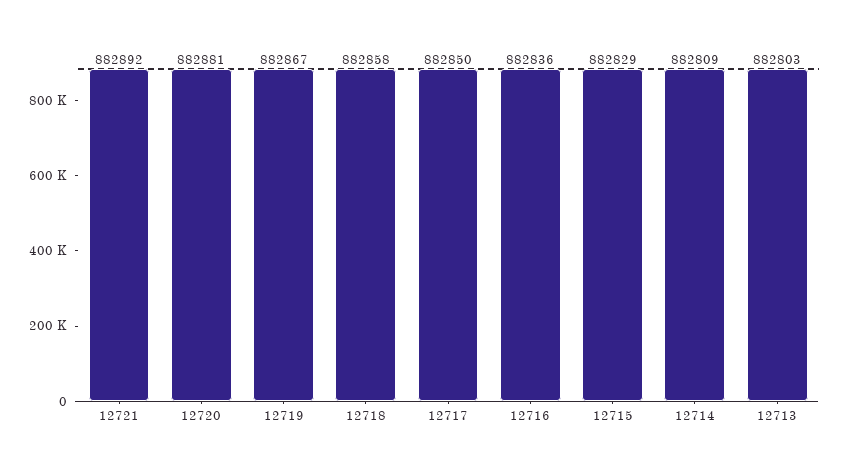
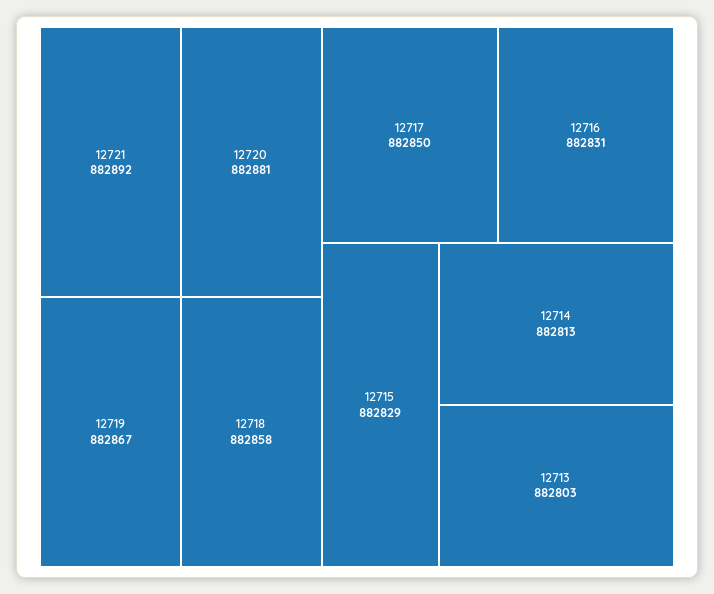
12716: 882836 -> 882831
12714: 882809 -> 882813

